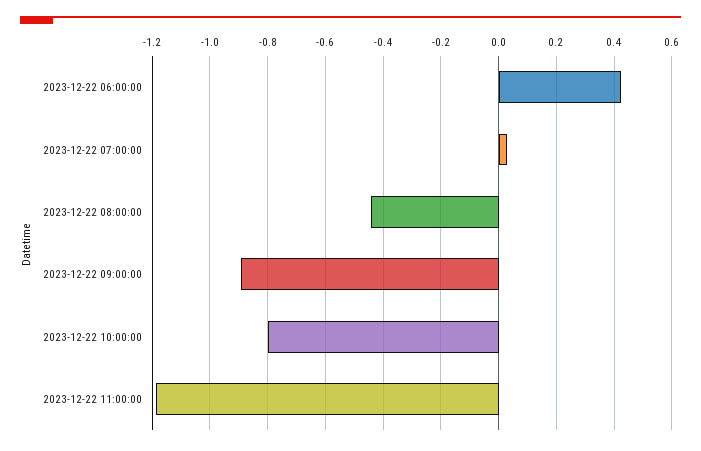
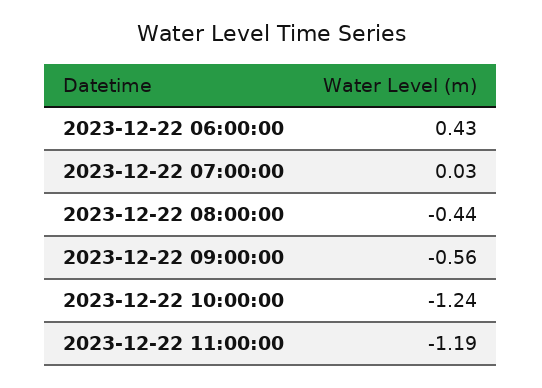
2023-12-22 09:00:00: -0.9 -> -0.56
2023-12-22 10:00:00: -0.8 -> -1.24

